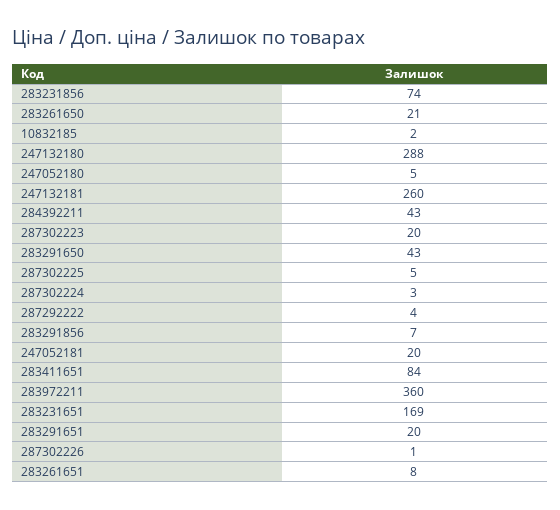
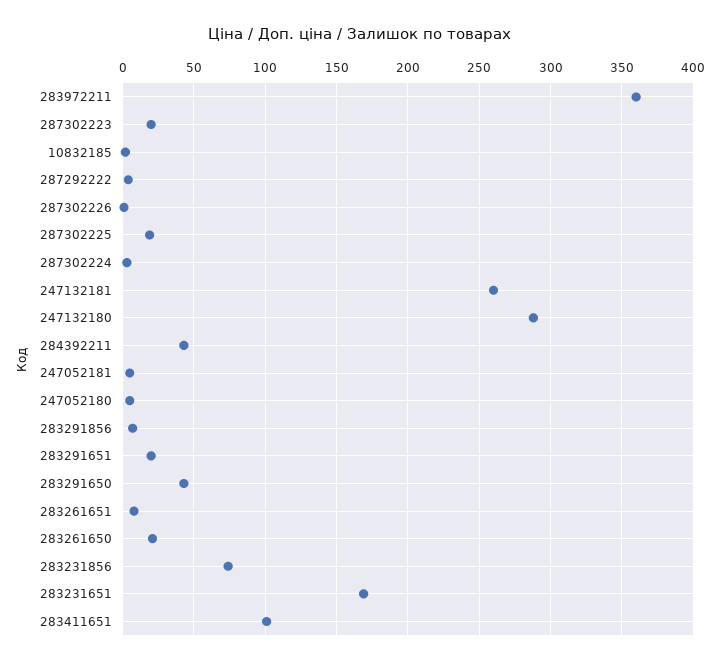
287302225: 5 -> 20
247052181: 20 -> 5
283411651: 84 -> 100

